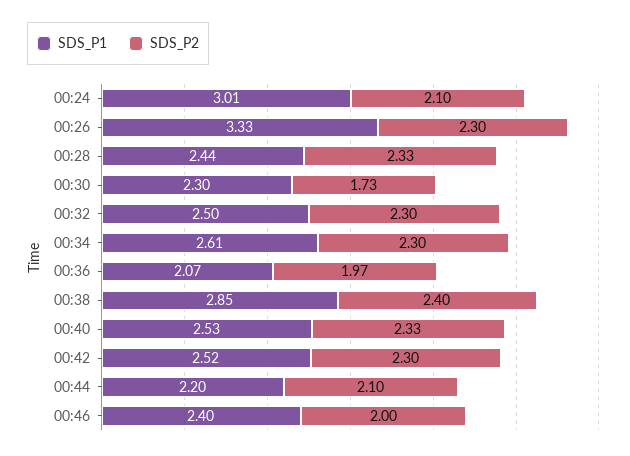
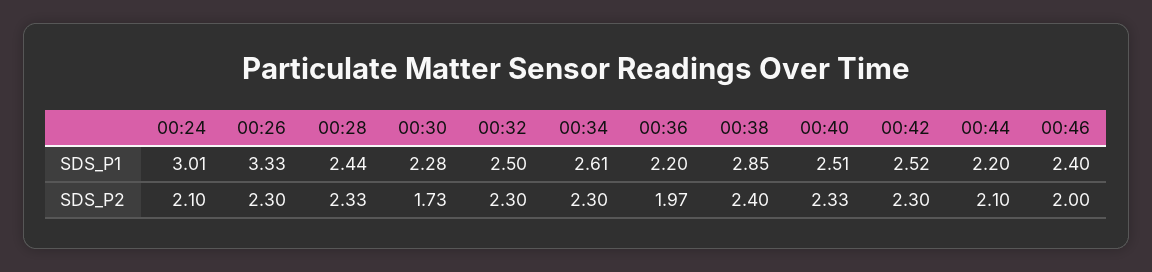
SDS_P1, 00:30: 2.3 -> 2.28
SDS_P1, 00:36: 2.07 -> 2.2
SDS_P1, 00:40: 2.53 -> 2.51

